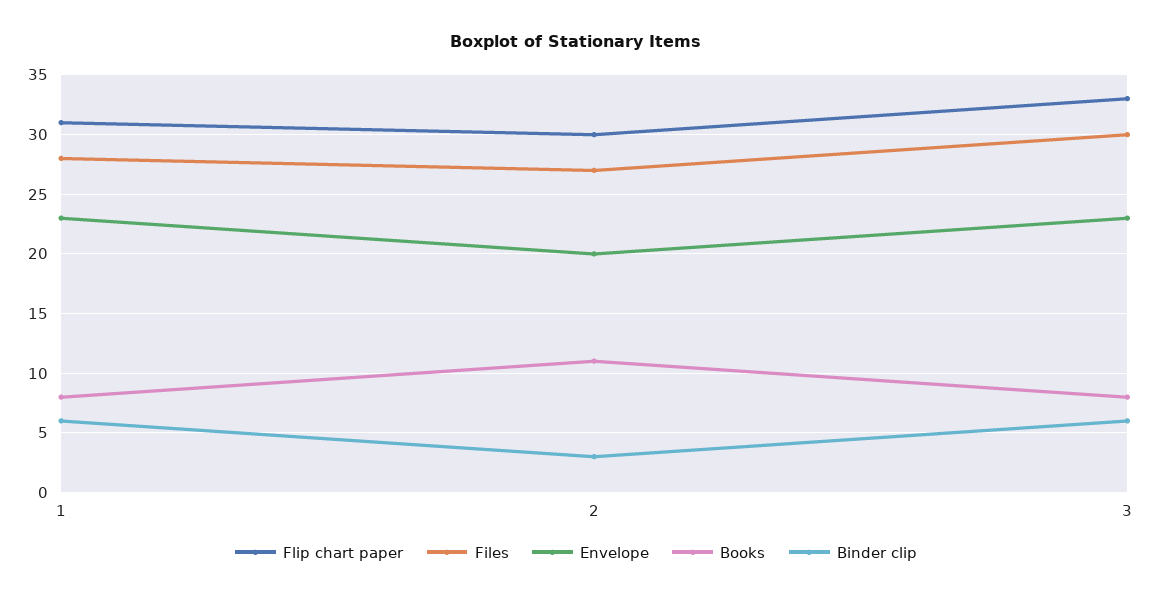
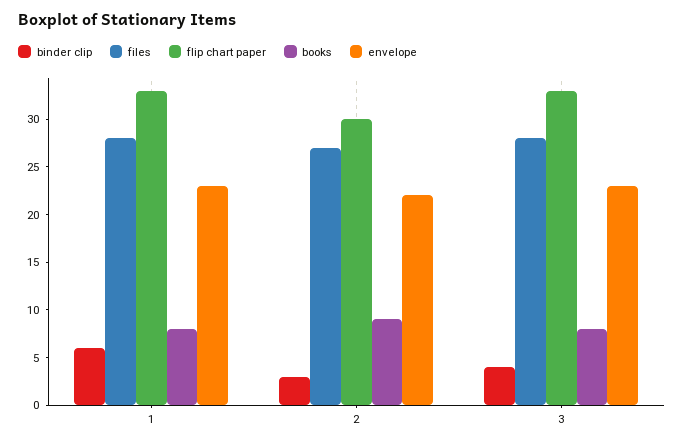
Flip chart paper, 1: 31 -> 33
Envelope, 2: 20 -> 22
Books, 2: 11 -> 9
Files, 3: 30 -> 28
Binder clip, 3: 6 -> 4

